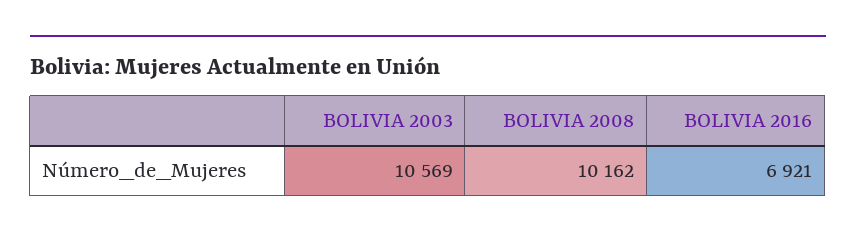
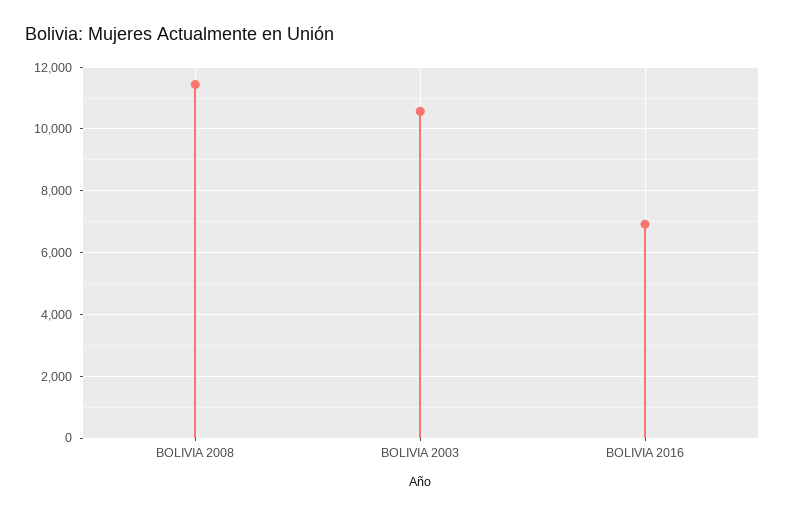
BOLIVIA 2008: 10162 -> 11400

